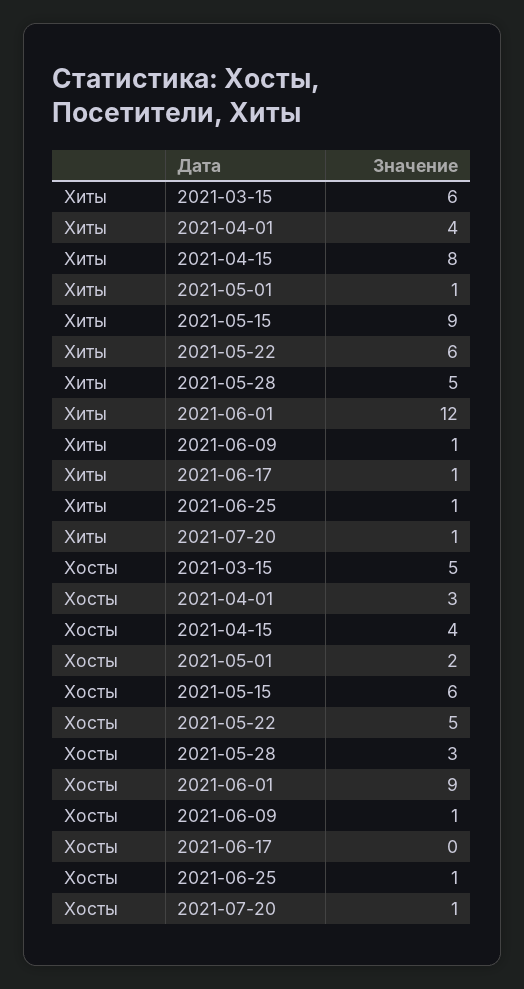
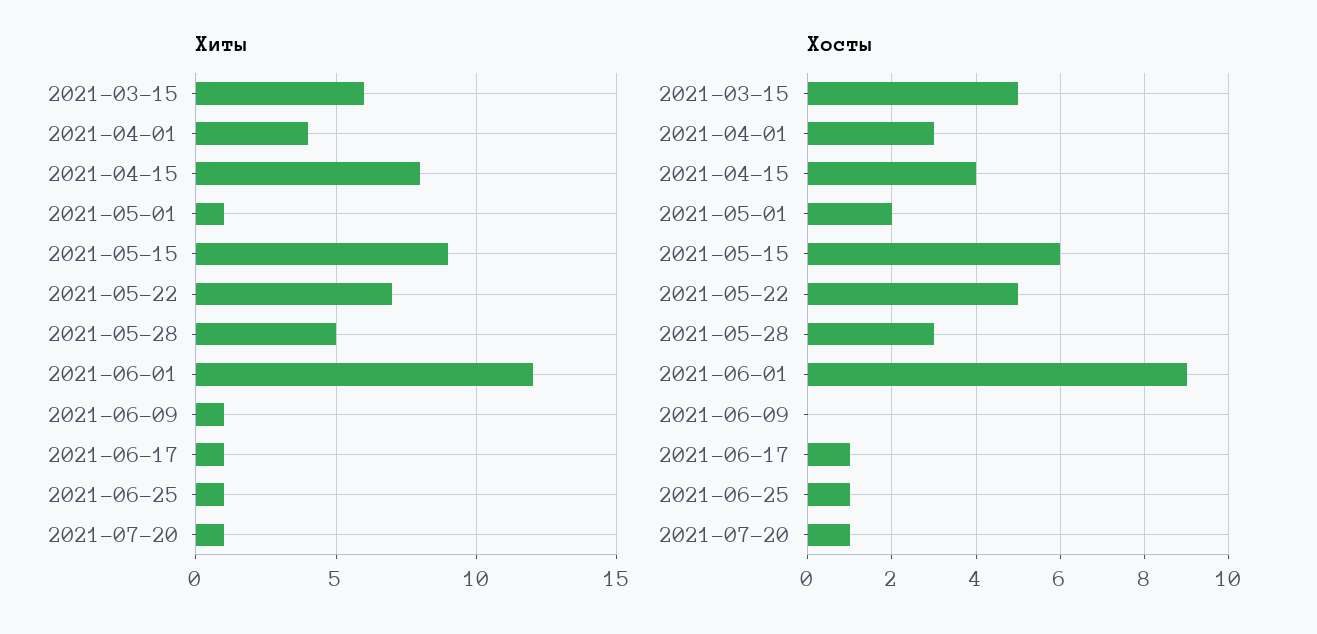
Хиты, 2021-05-22: 6 -> 7
Хосты, 2021-06-09: 1 -> 0
Хосты, 2021-06-17: 0 -> 1

